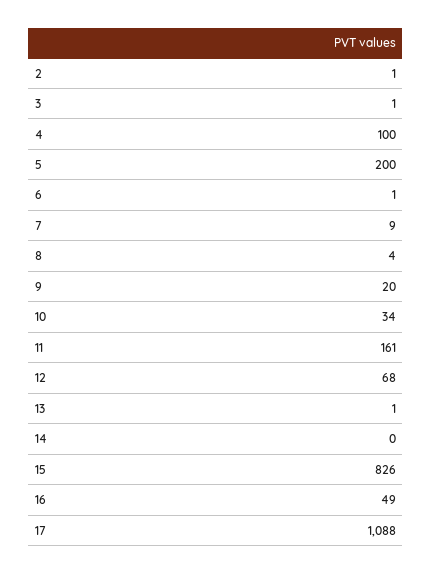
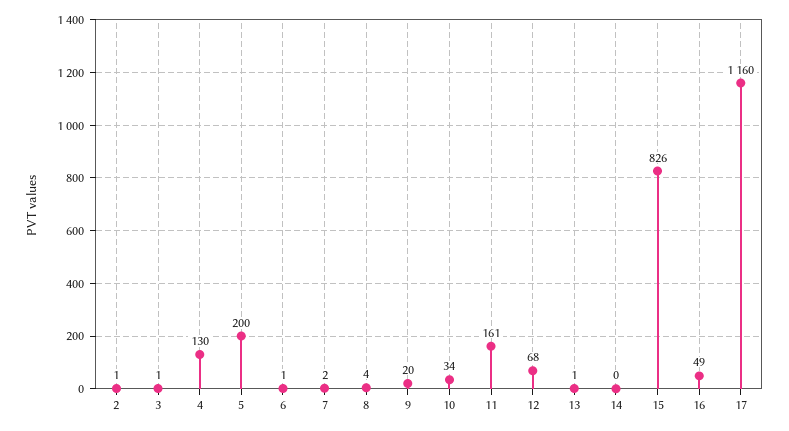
4: 100 -> 130
7: 9 -> 2
17: 1088 -> 1160

